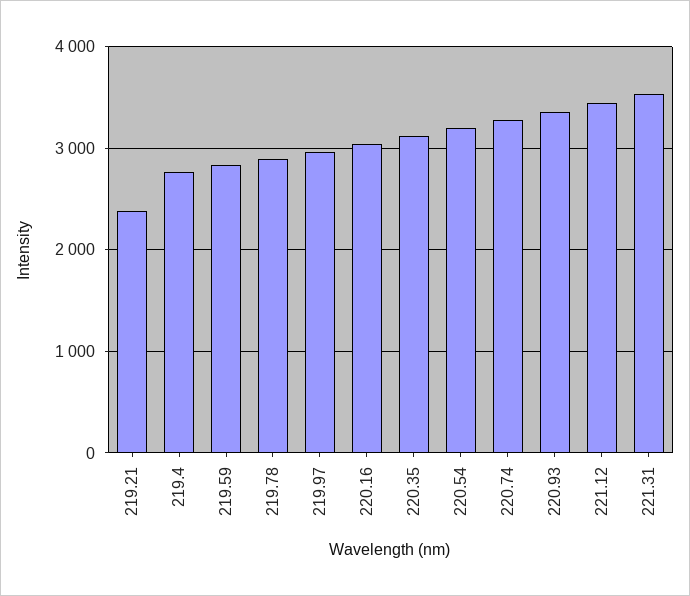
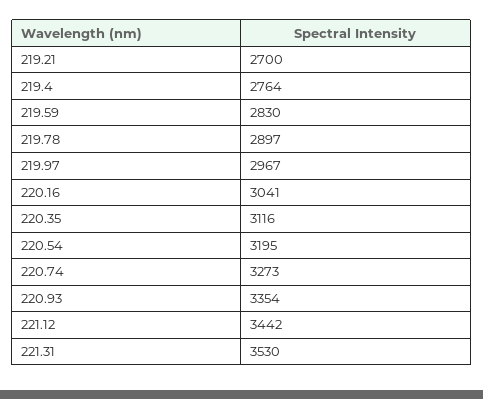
219.21: 2400 -> 2700

